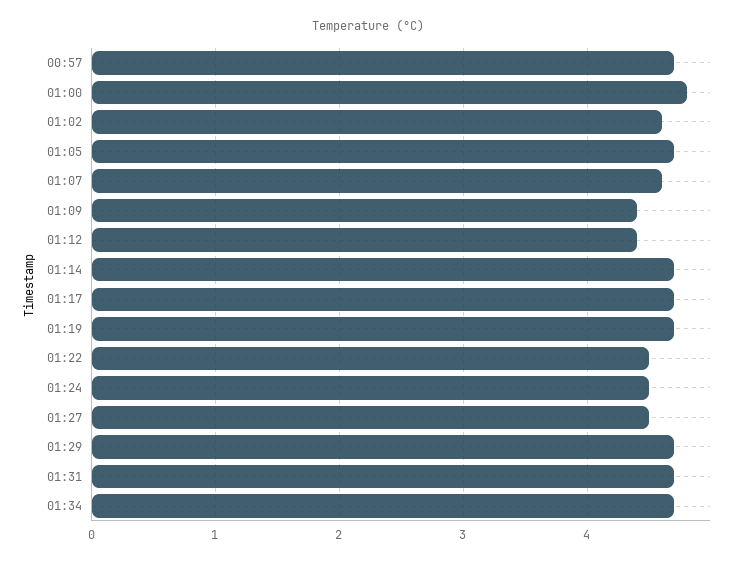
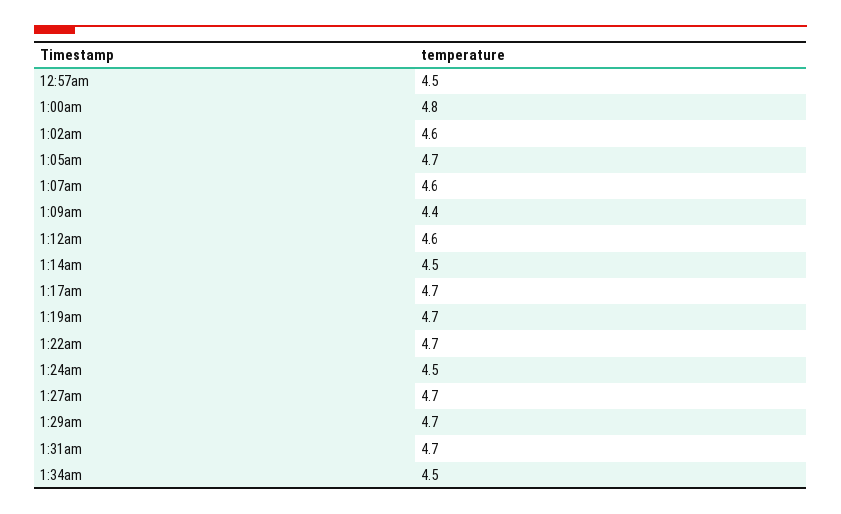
00:57: 4.7 -> 4.5
01:12: 4.4 -> 4.6
01:14: 4.7 -> 4.5
01:22: 4.5 -> 4.7
01:27: 4.5 -> 4.7
01:34: 4.7 -> 4.5

